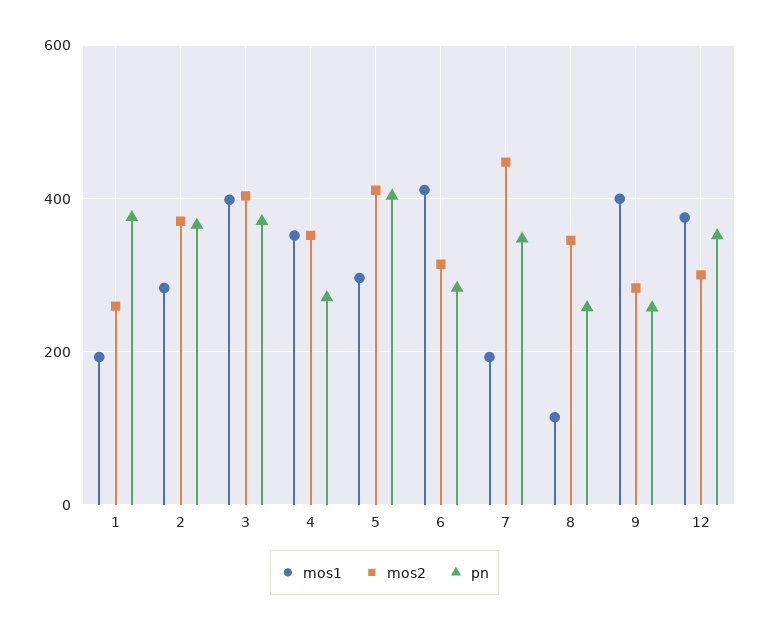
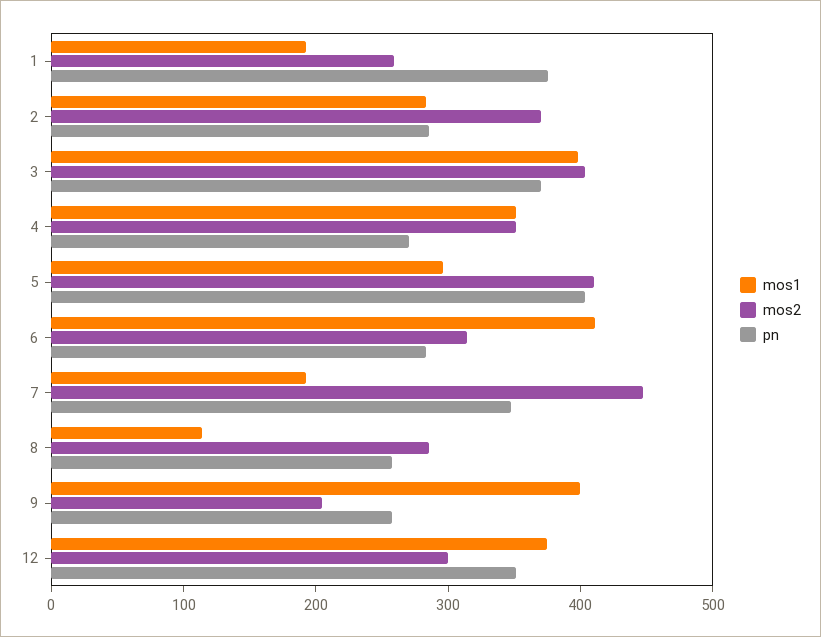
pn, 2: 360 -> 280
mos2, 8: 340 -> 280
mos2, 9: 280 -> 200

